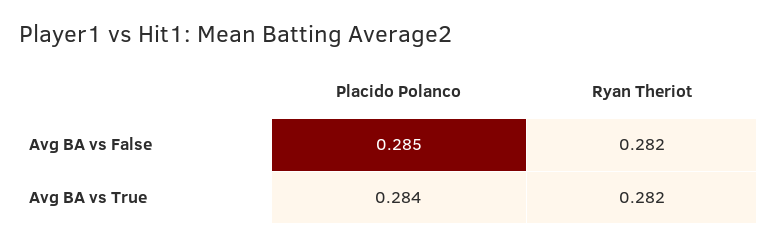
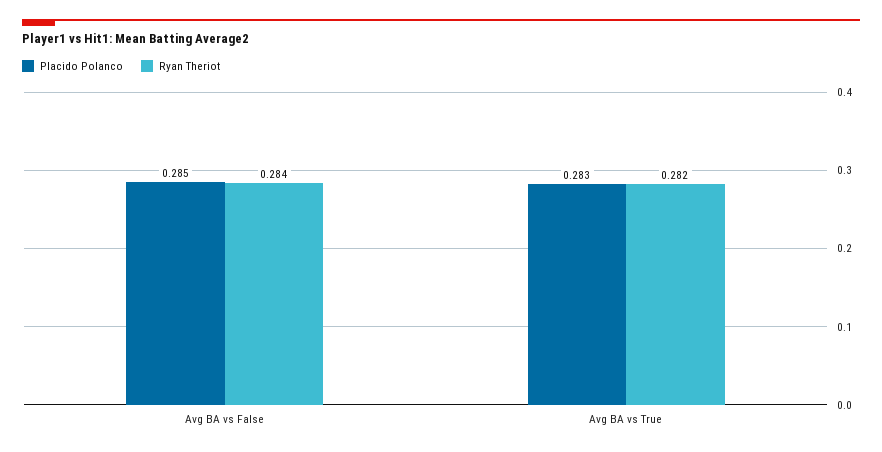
Ryan Theriot, Avg BA vs False: 0.282 -> 0.284
Placido Polanco, Avg BA vs True: 0.284 -> 0.283

